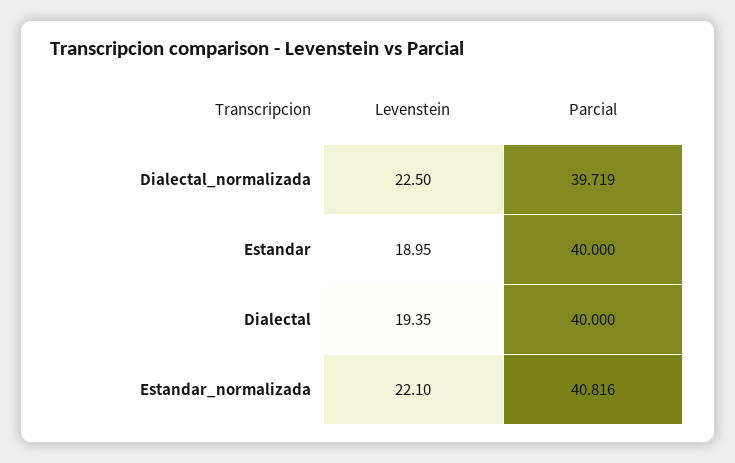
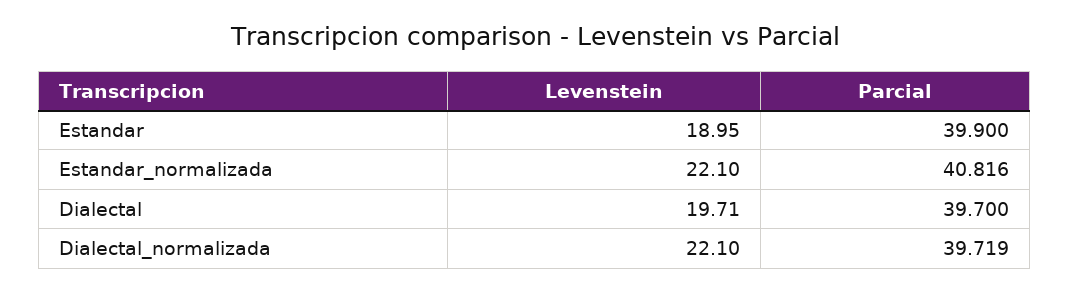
Levenstein, Dialectal_normalizada: 22.5 -> 22.1
Parcial, Estandar: 40 -> 39.9
Levenstein, Dialectal: 19.35 -> 19.71
Parcial, Dialectal: 40 -> 39.7

